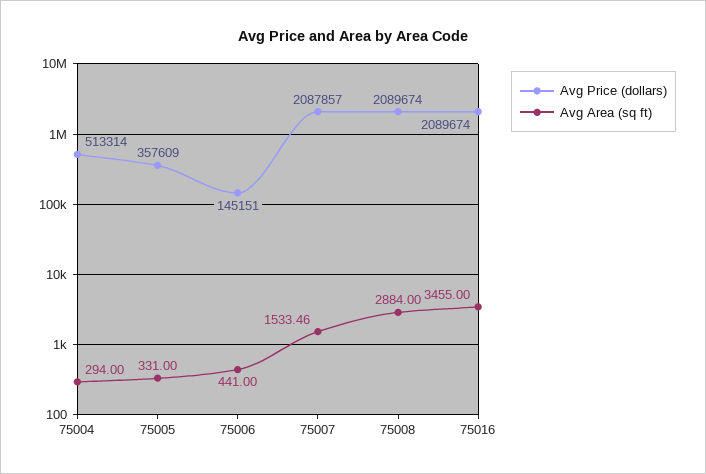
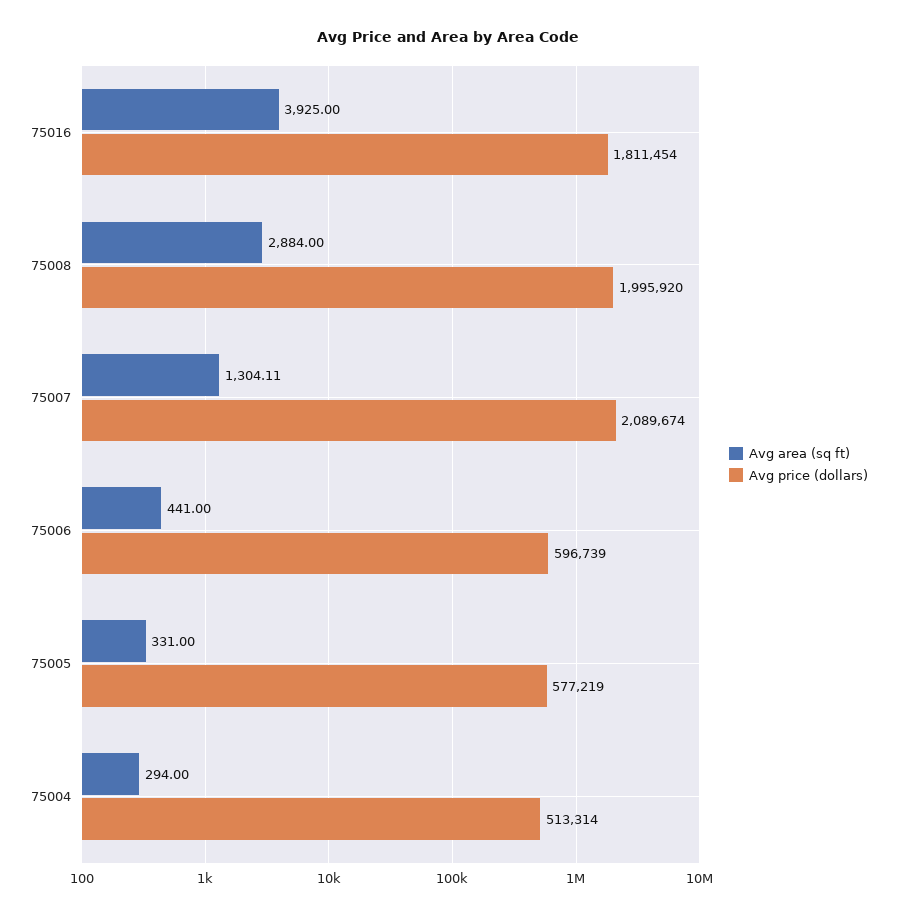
Avg Price (dollars), 75005: 357609 -> 577219
Avg Price (dollars), 75006: 145151 -> 596739
Avg Price (dollars), 75007: 2087857 -> 2089674
Avg Area (sq ft), 75007: 1533.46 -> 1304.11
Avg Price (dollars), 75008: 2089674 -> 1995920
Avg Price (dollars), 75016: 2089674 -> 1811454
Avg Area (sq ft), 75016: 3455 -> 3925

